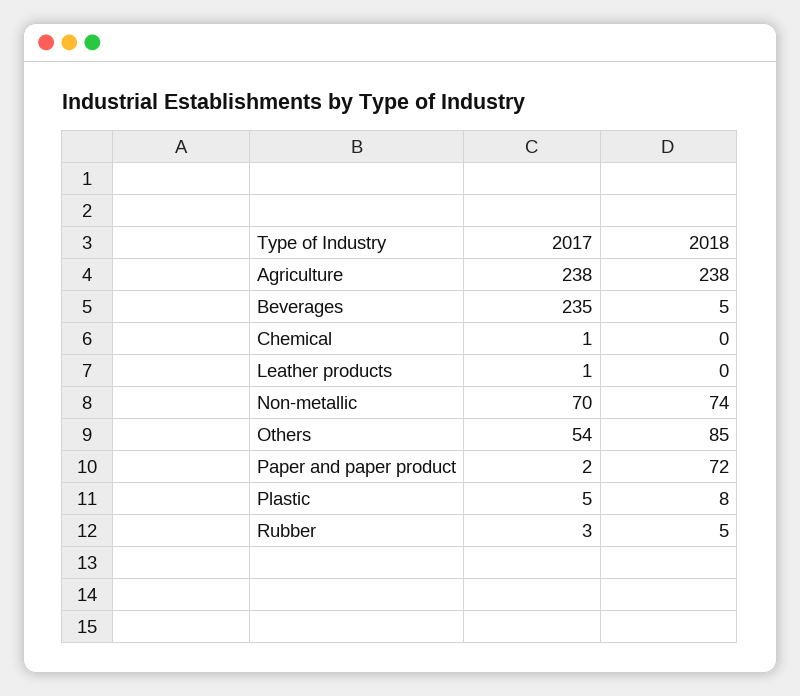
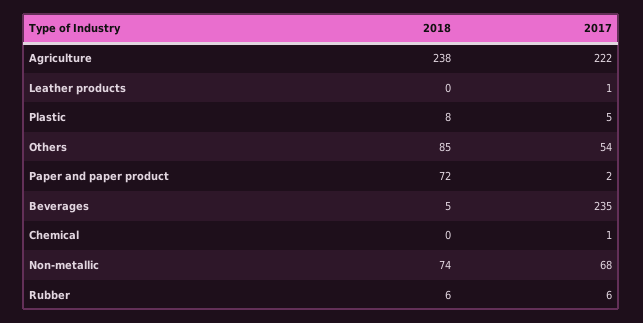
2017, Agriculture: 238 -> 222
2017, Non-metallic: 70 -> 68
2017, Rubber: 3 -> 6
2018, Rubber: 5 -> 6

